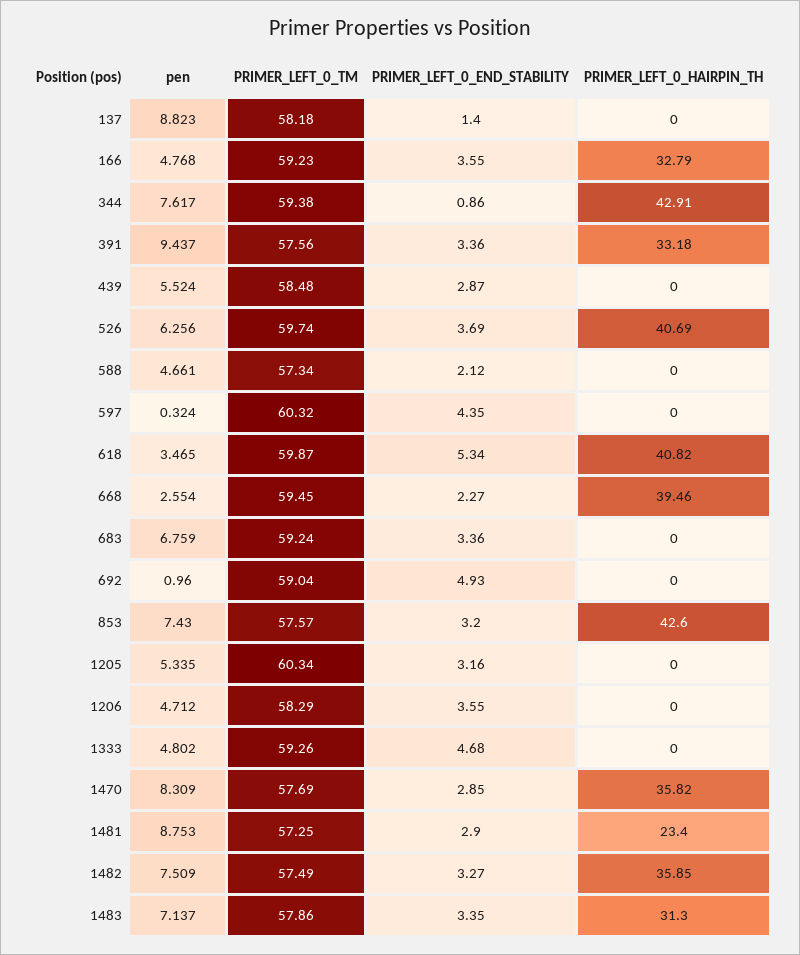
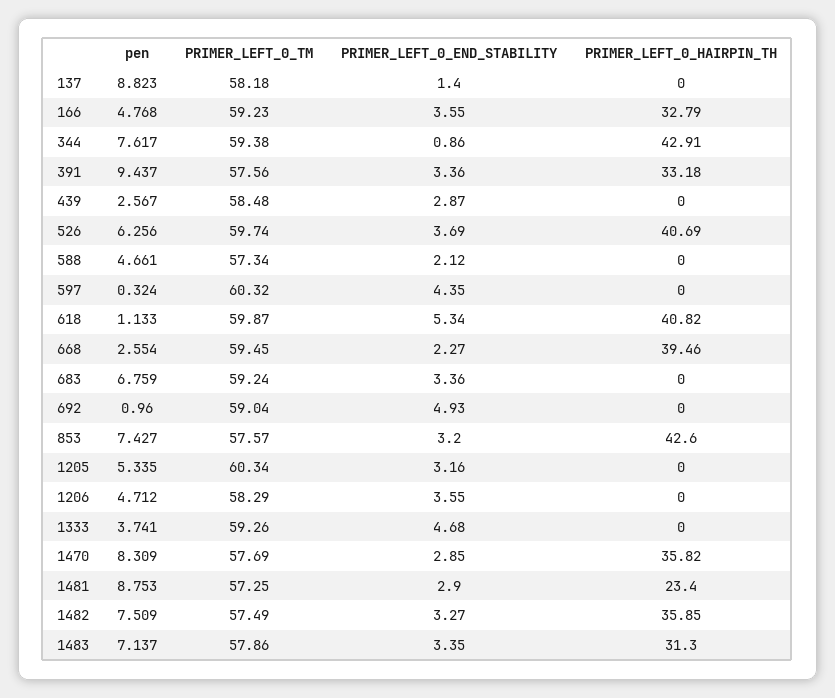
pen, 439: 5.524 -> 2.567
pen, 618: 3.465 -> 1.133
pen, 853: 7.43 -> 7.427
pen, 1333: 4.802 -> 3.741

